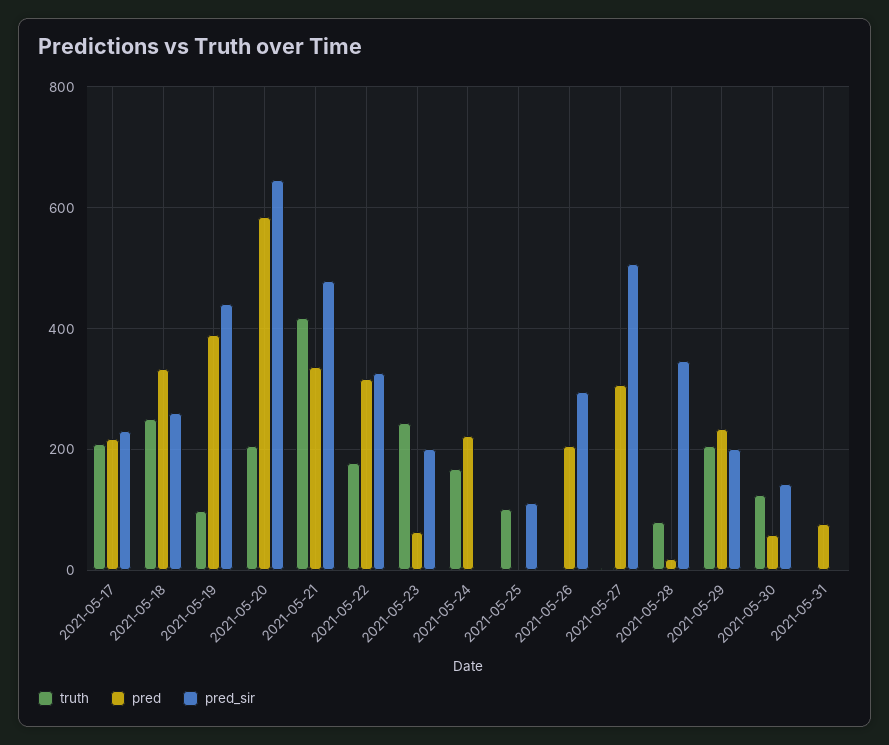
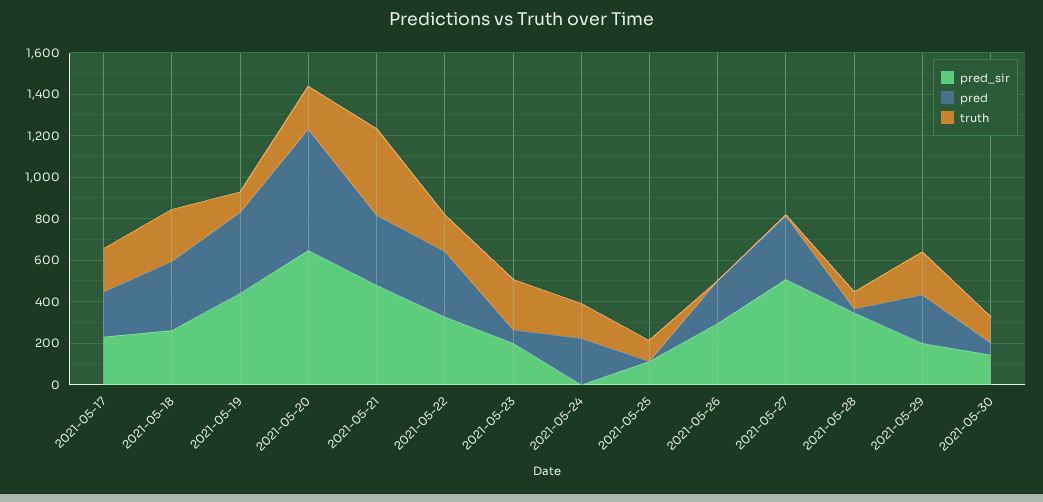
truth, 2021-05-31: 0 -> none
pred, 2021-05-31: 80 -> none
pred_sir, 2021-05-31: 0 -> none

